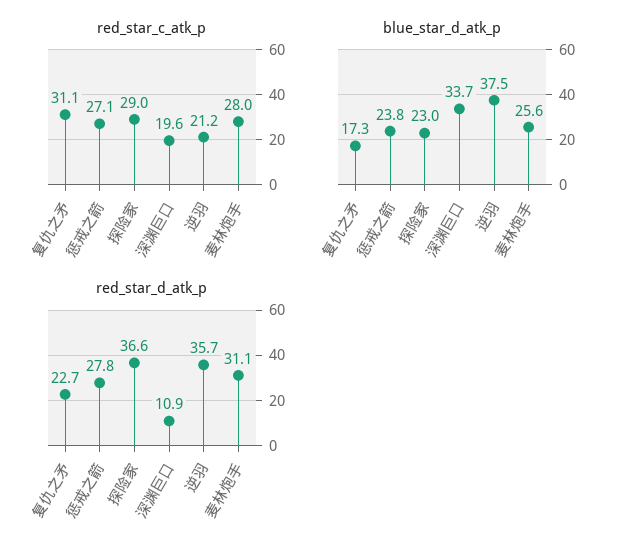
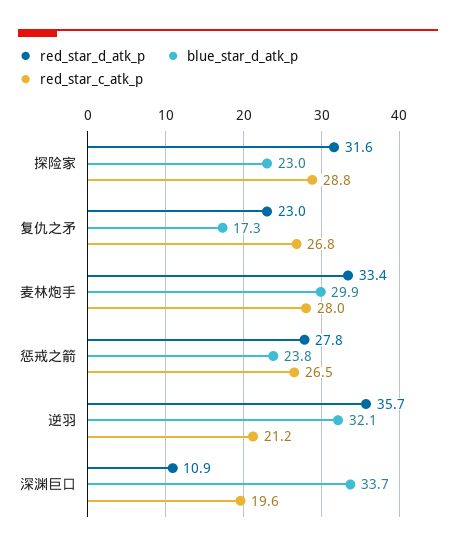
red_star_c_atk_p, 复仇之矛: 31.1 -> 26.8
red_star_c_atk_p, 惩戒之箭: 27.1 -> 26.5
red_star_c_atk_p, 探险家: 29 -> 28.8
blue_star_d_atk_p, 逆羽: 37.5 -> 32.1
blue_star_d_atk_p, 麦林炮手: 25.6 -> 29.9
red_star_d_atk_p, 复仇之矛: 22.7 -> 23
red_star_d_atk_p, 探险家: 36.6 -> 31.6
red_star_d_atk_p, 麦林炮手: 31.1 -> 33.4

